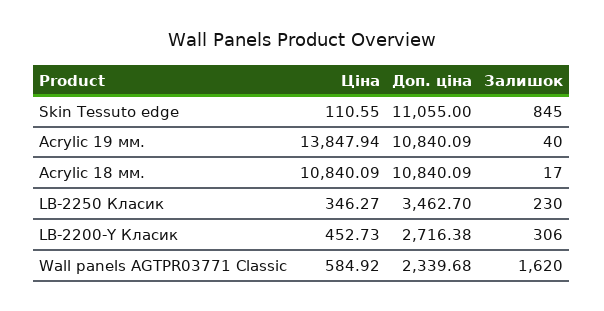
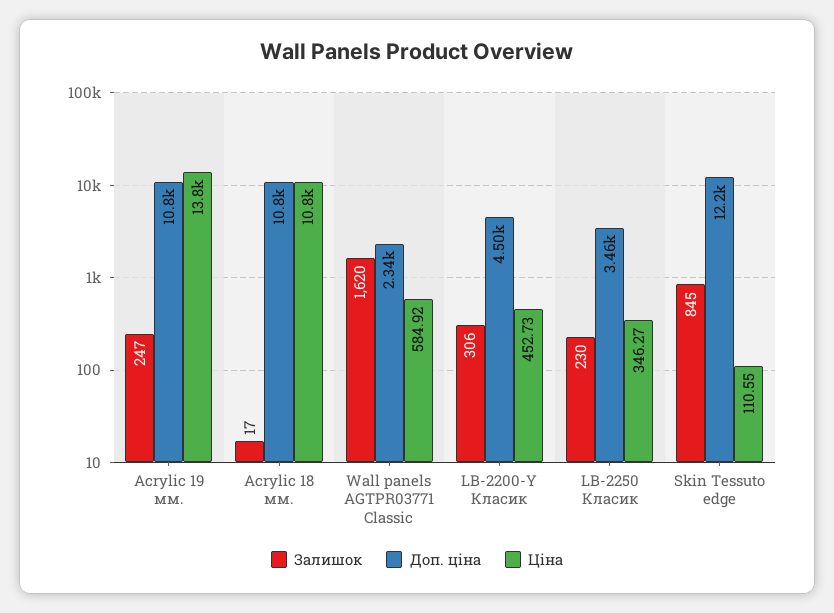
Доп. ціна, Skin Tessuto edge: 11055 -> 12200
Залишок, Acrylic 19 мм.: 40 -> 247
Доп. ціна, LB-2200-Y Класик: 2716.38 -> 4500

